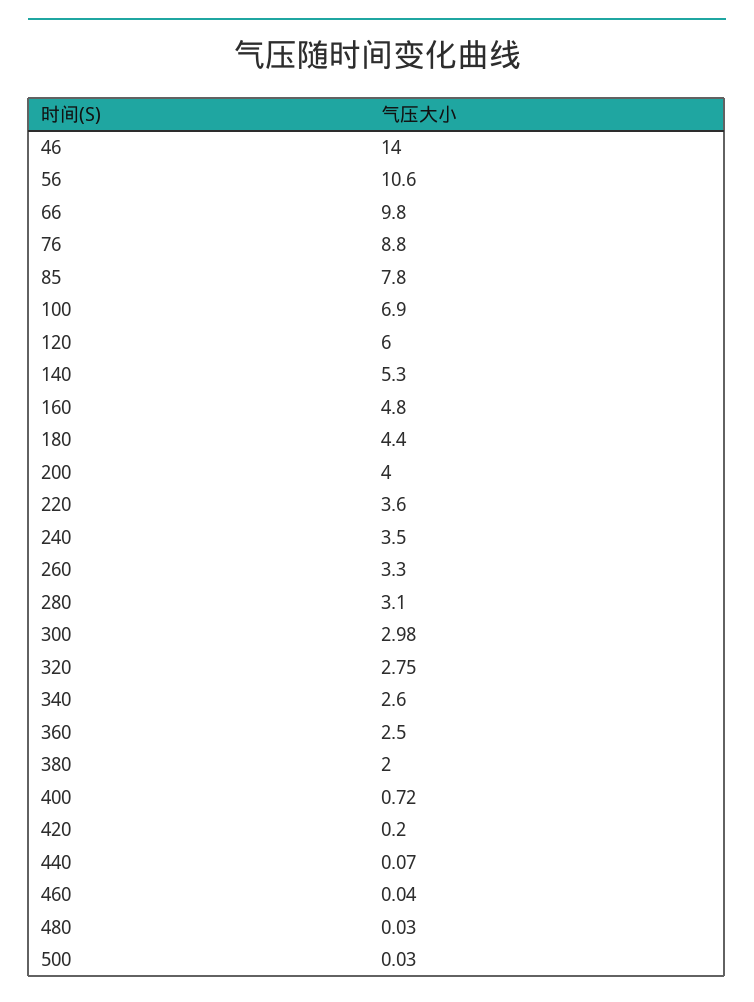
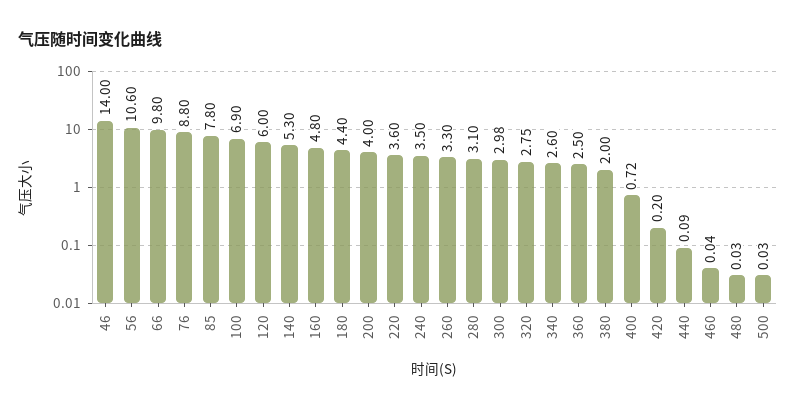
440: 0.07 -> 0.09

